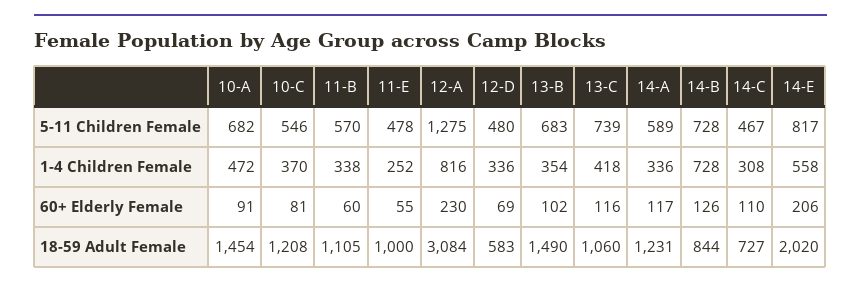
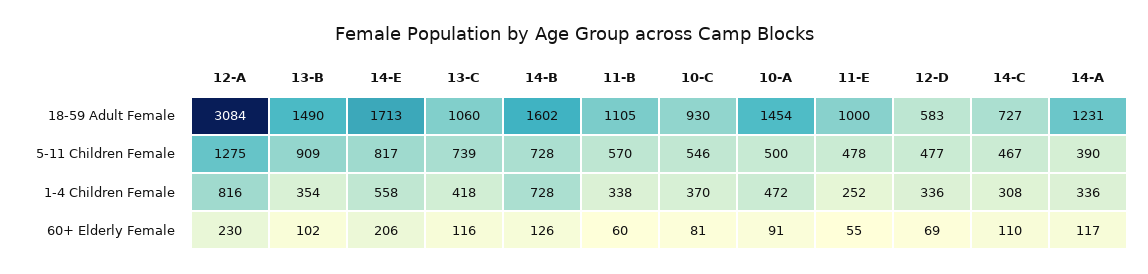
10-A, 5-11 Children Female: 682 -> 500
12-D, 5-11 Children Female: 480 -> 477
13-B, 5-11 Children Female: 683 -> 909
14-A, 5-11 Children Female: 589 -> 390
10-C, 18-59 Adult Female: 1208 -> 930
14-B, 18-59 Adult Female: 844 -> 1602
14-E, 18-59 Adult Female: 2020 -> 1713

